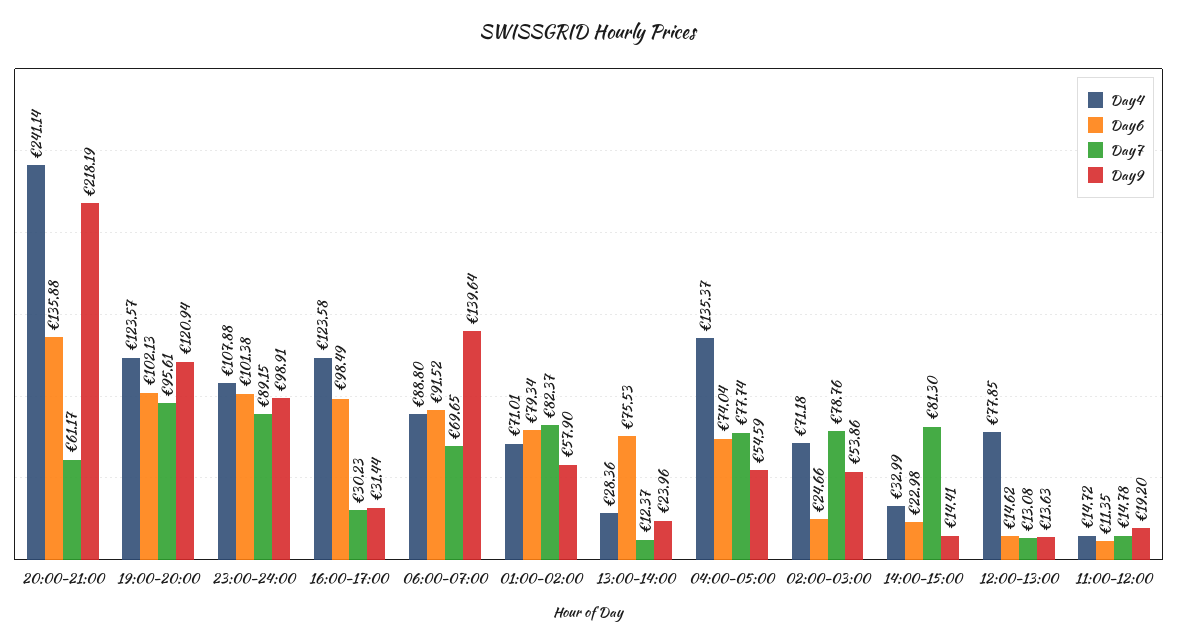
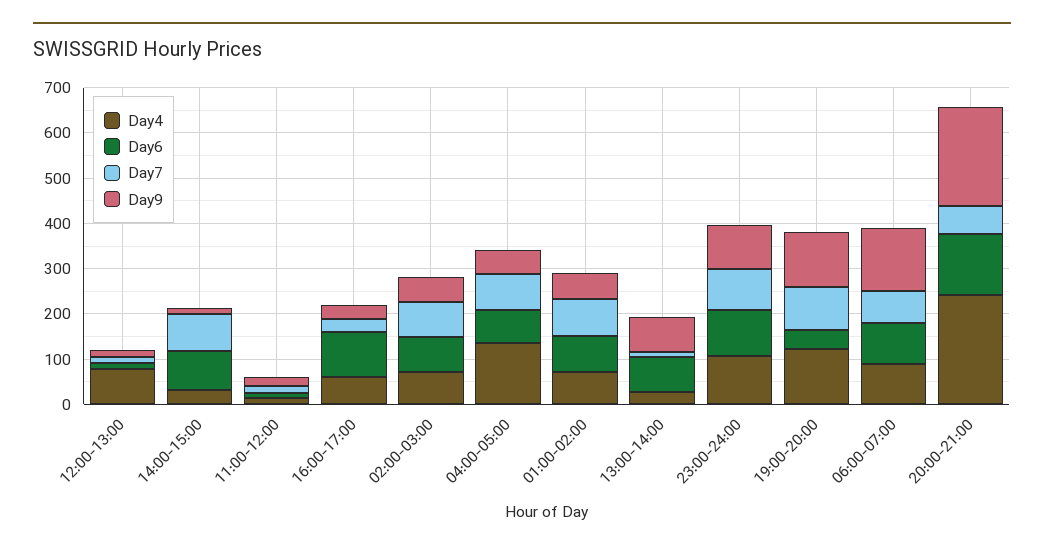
Day6, 19:00-20:00: 102.13 -> 40
Day4, 16:00-17:00: 123.58 -> 60
Day9, 13:00-14:00: 23.96 -> 80
Day6, 02:00-03:00: 24.66 -> 80
Day6, 14:00-15:00: 22.98 -> 80

